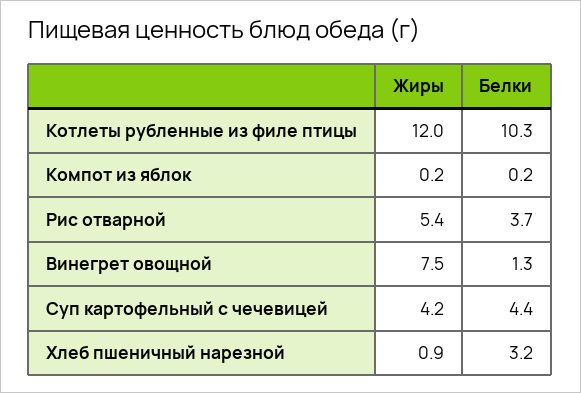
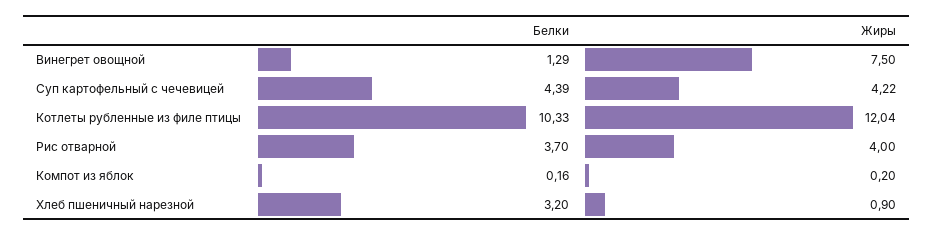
Жиры, Рис отварной: 5.4 -> 4

